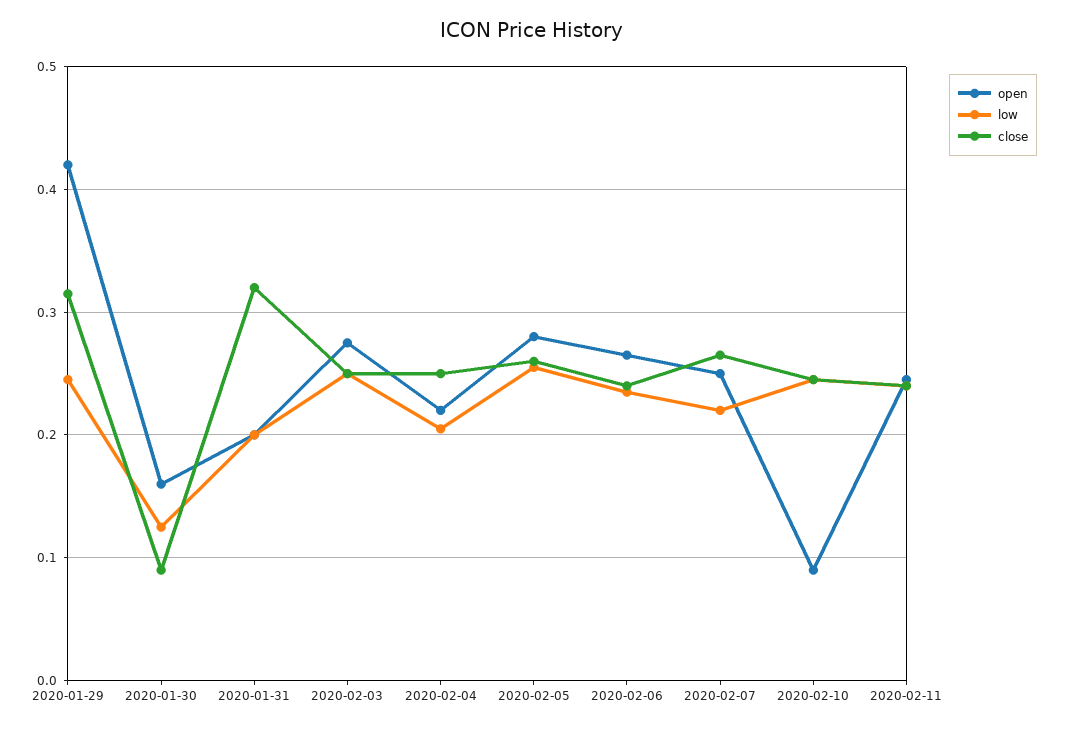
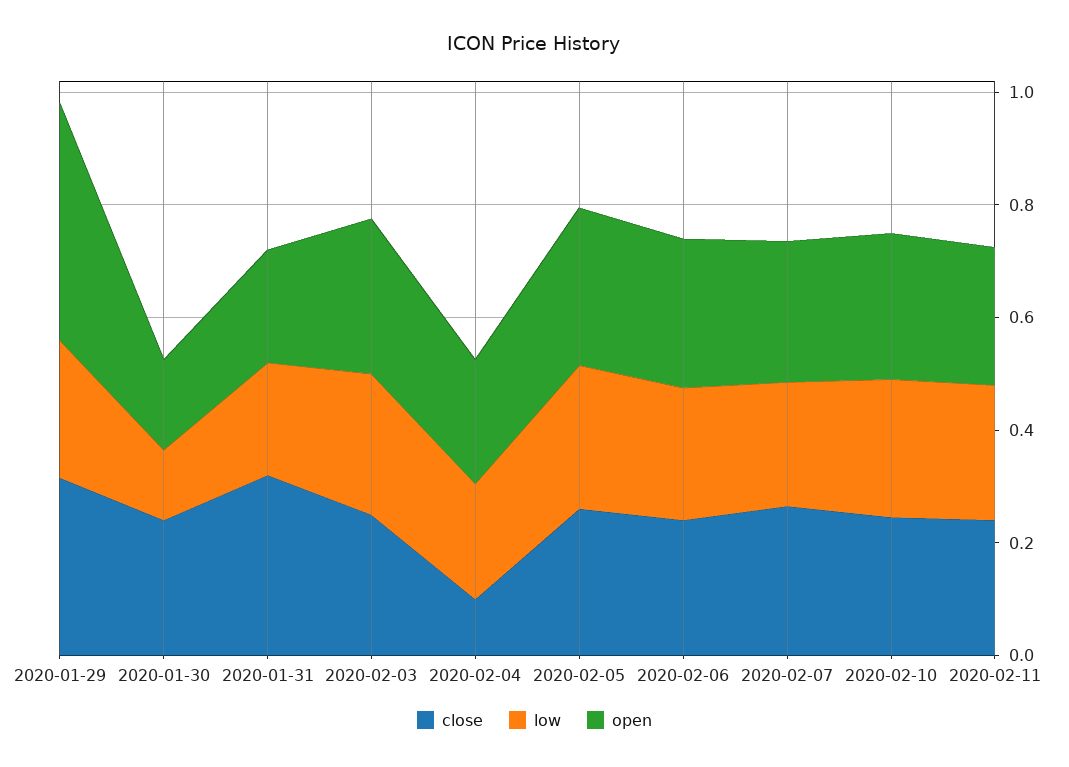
close, 2020-01-30: 0.09 -> 0.25
close, 2020-02-04: 0.25 -> 0.1
open, 2020-02-10: 0.09 -> 0.25

